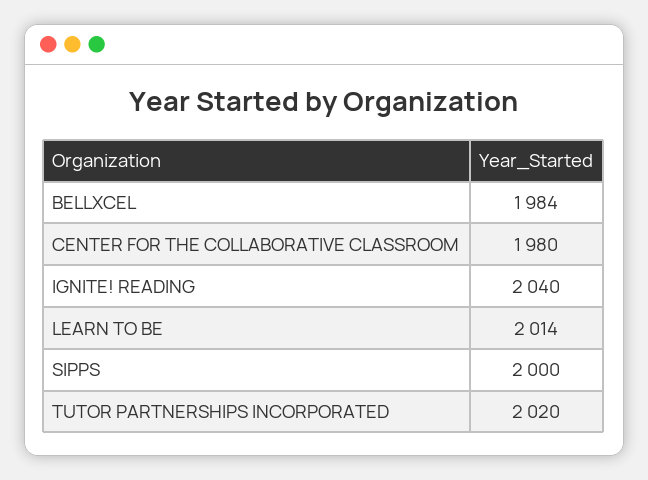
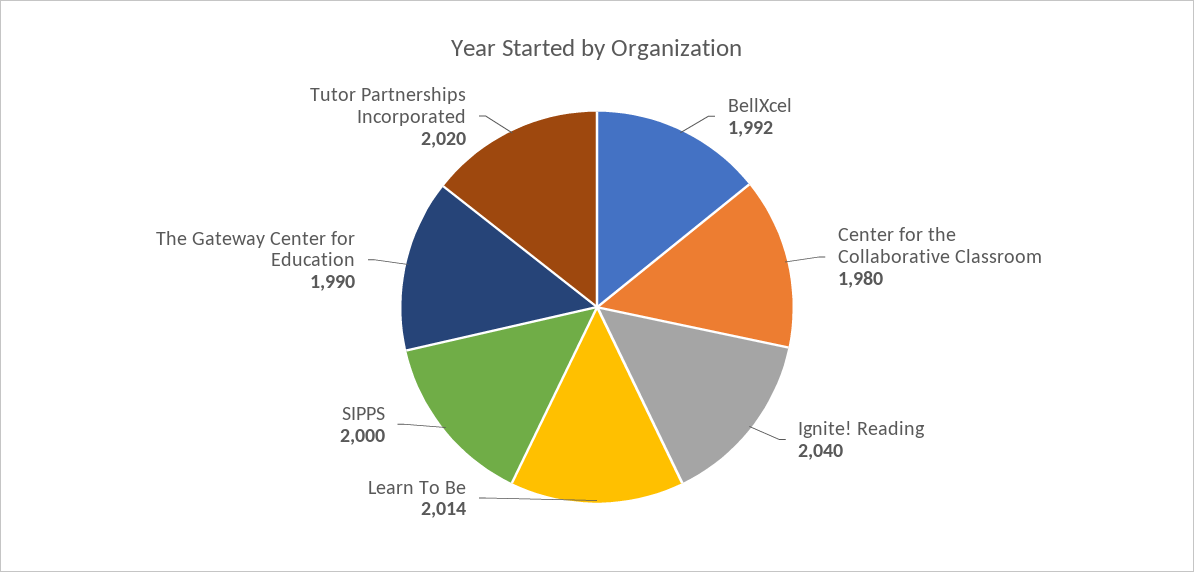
BELLXCEL: 1984 -> 1992
The Gateway Center for Education: none -> 1990

